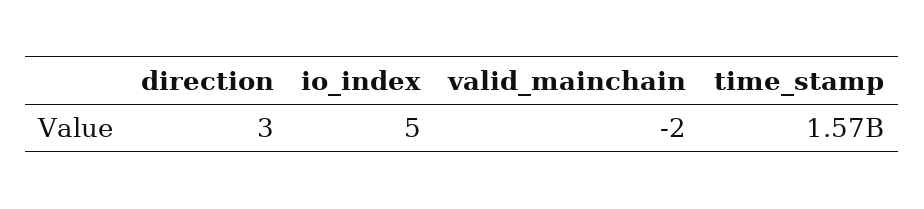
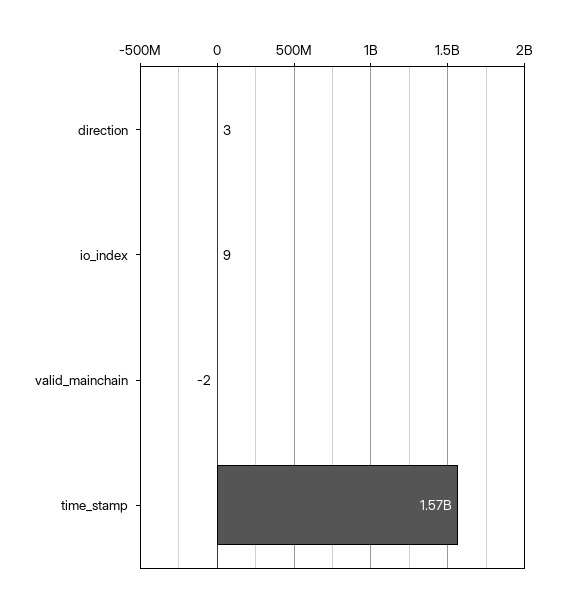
io_index: 5 -> 9

